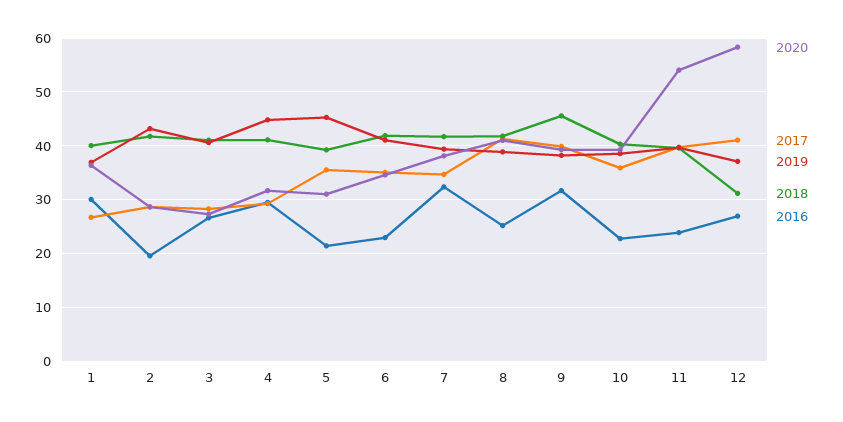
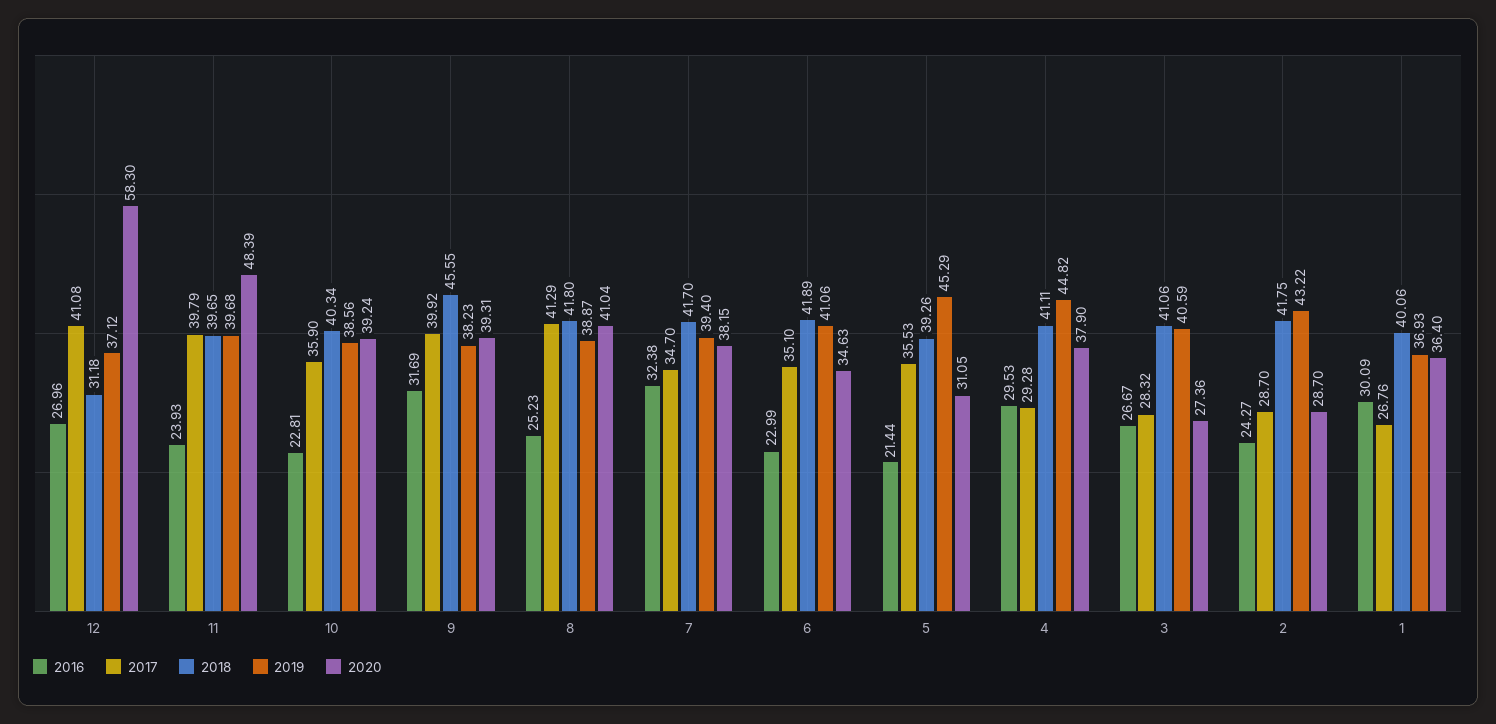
2016, 2: 20 -> 24.27
2020, 4: 32 -> 37.9
2020, 11: 54 -> 48.39

